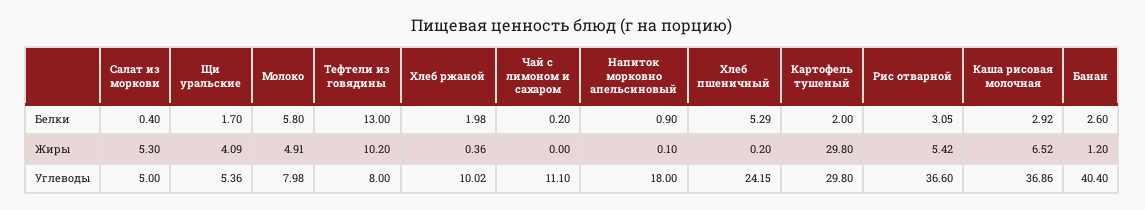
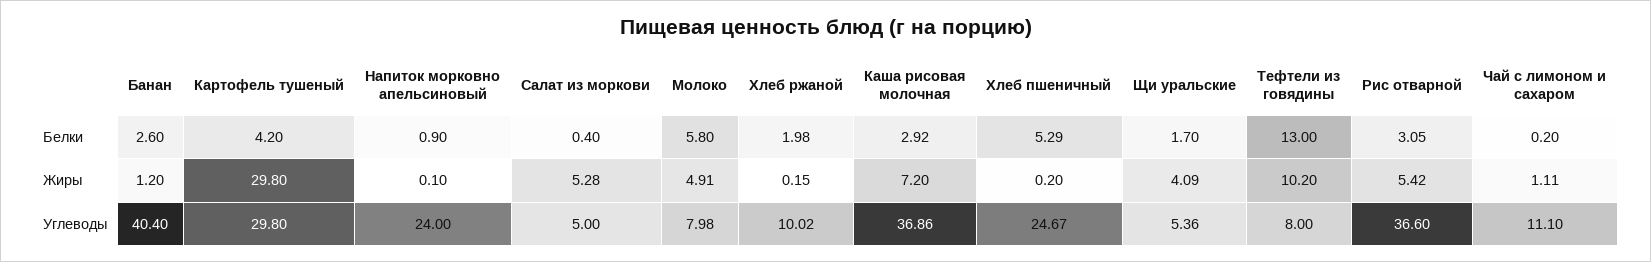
Картофель тушеный, Белки: 2 -> 4.2
Салат из моркови, Жиры: 5.3 -> 5.28
Хлеб ржаной, Жиры: 0.36 -> 0.15
Чай с лимоном и сахаром, Жиры: 0 -> 1.11
Каша рисовая молочная, Жиры: 6.52 -> 7.2
Напиток морковно апельсиновый, Углеводы: 18 -> 24
Хлеб пшеничный, Углеводы: 24.15 -> 24.67

